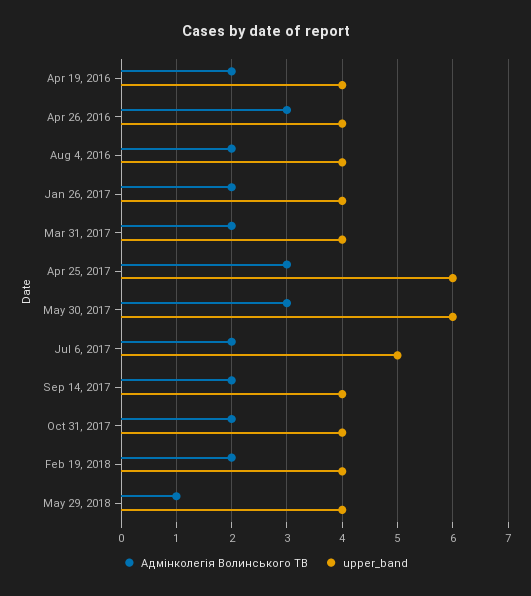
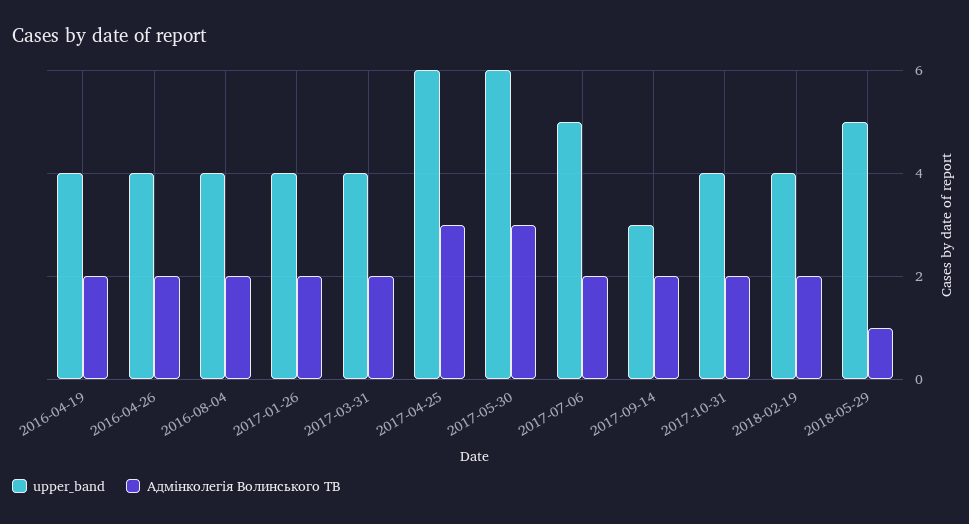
Адмінколегія Волинського ТВ, Apr 26, 2016: 3 -> 2
upper_band, Sep 14, 2017: 4 -> 3
upper_band, May 29, 2018: 4 -> 5

